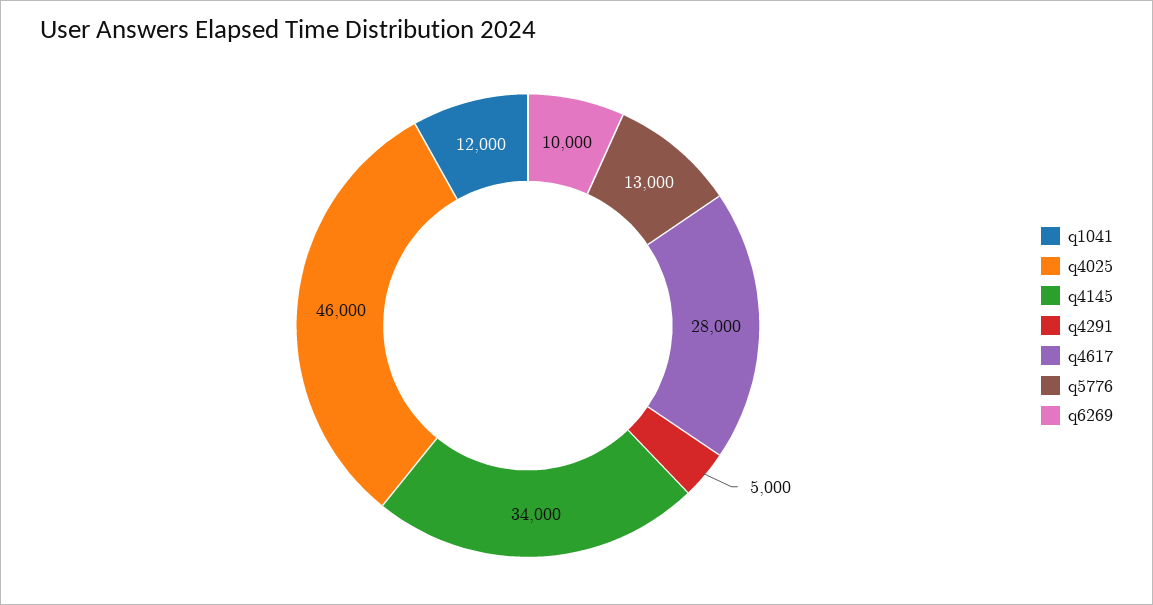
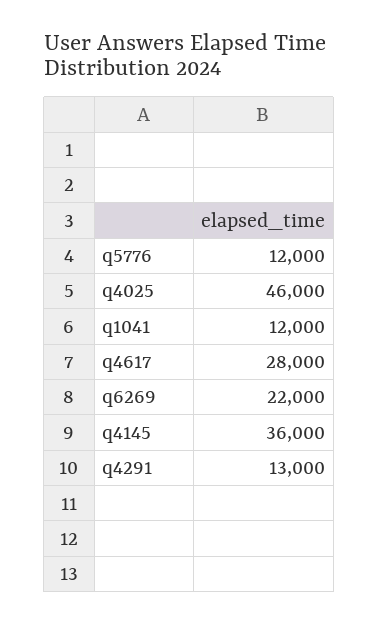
q4145: 34000 -> 36000
q4291: 5000 -> 13000
q5776: 13000 -> 12000
q6269: 10000 -> 22000

